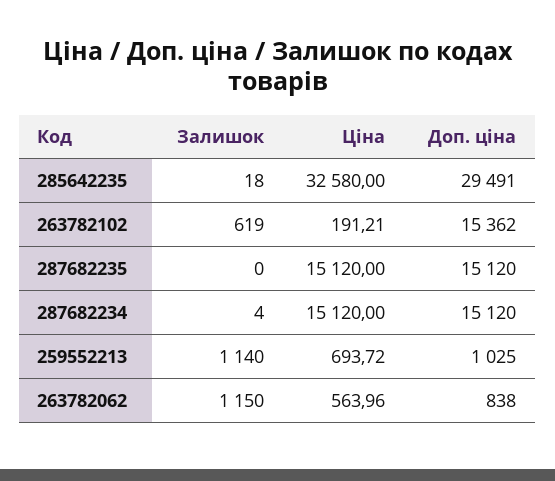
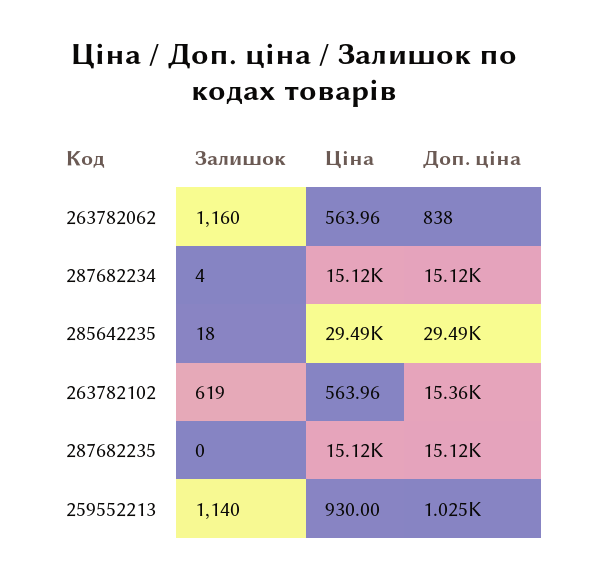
Ціна, 285642235: 32580 -> 29490
Ціна, 263782102: 191.21 -> 563.96
Ціна, 259552213: 693.72 -> 930
Залишок, 263782062: 1150 -> 1160

